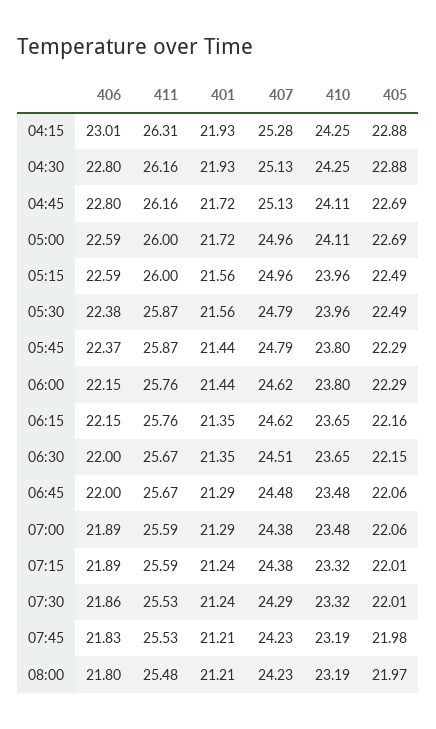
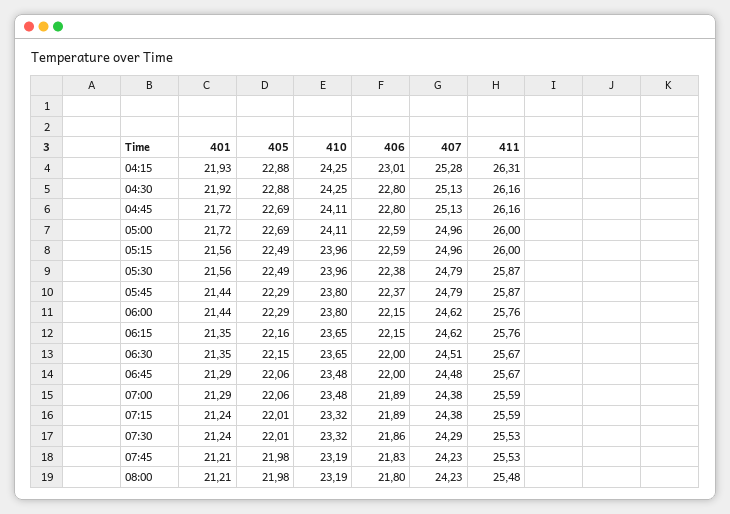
401, 04:30: 21.93 -> 21.92
405, 08:00: 21.97 -> 21.98

